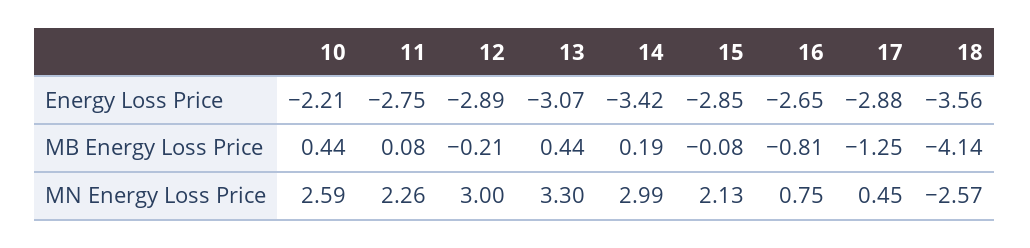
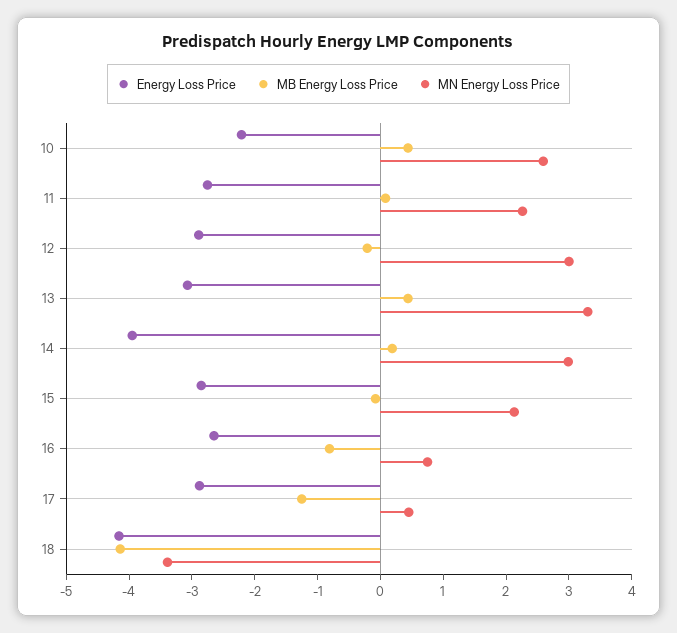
Energy Loss Price, 14: -3.42 -> -4
Energy Loss Price, 18: -3.56 -> -4.2
MN Energy Loss Price, 18: -2.57 -> -3.4

